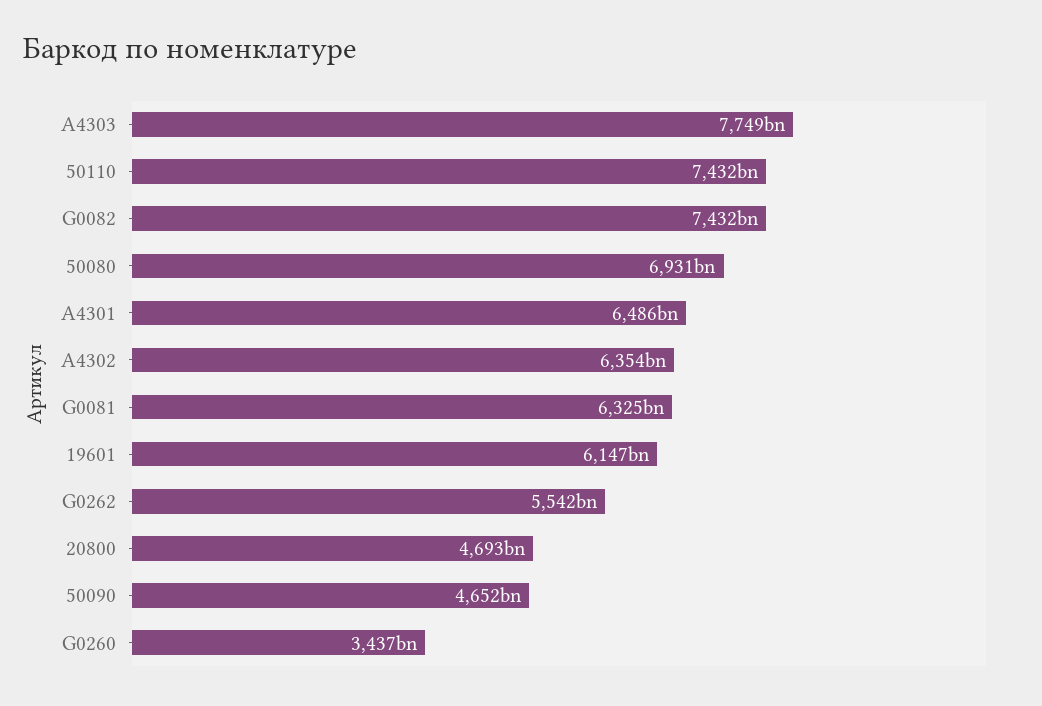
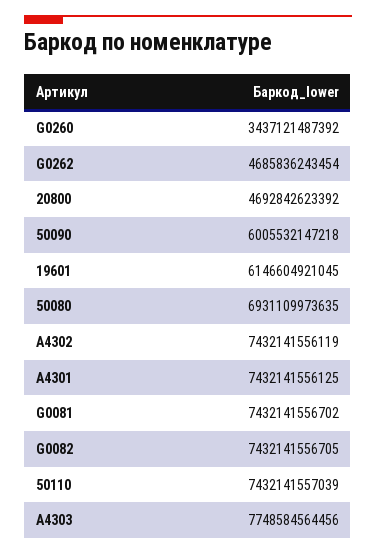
A4301: 6486000000000 -> 7432141556125
A4302: 6354000000000 -> 7432141556119
G0081: 6325000000000 -> 7432141556702
G0262: 5542000000000 -> 4685836243454
50090: 4652000000000 -> 6005532147218

